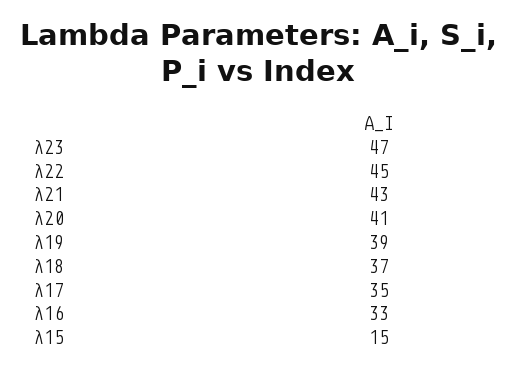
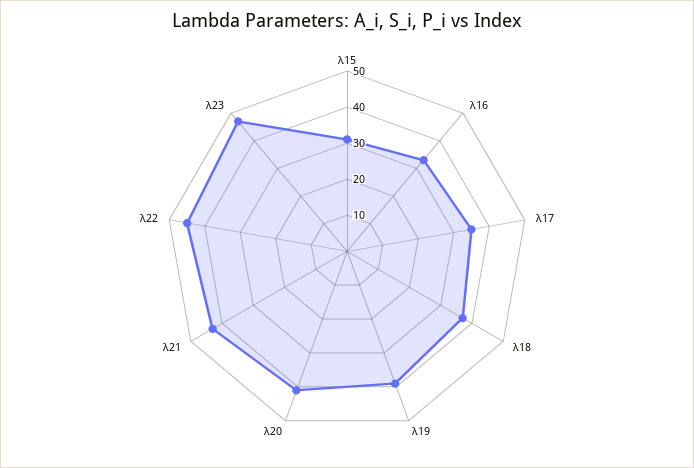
λ15: 15 -> 30

